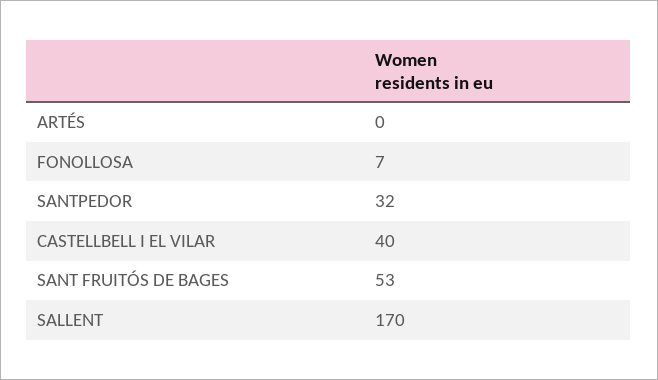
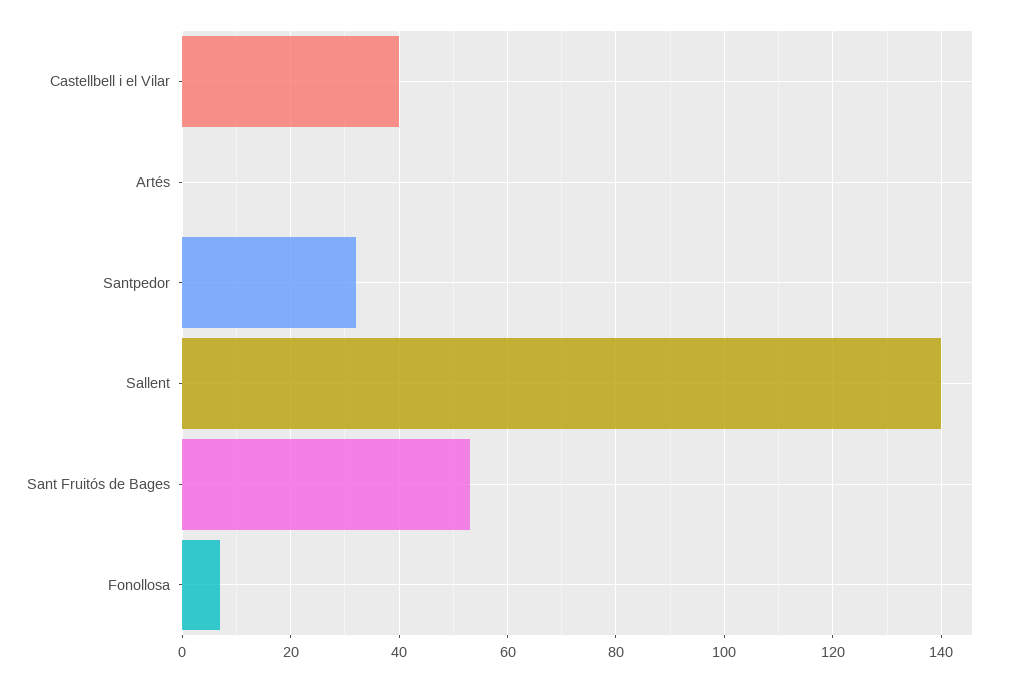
SALLENT: 170 -> 140

